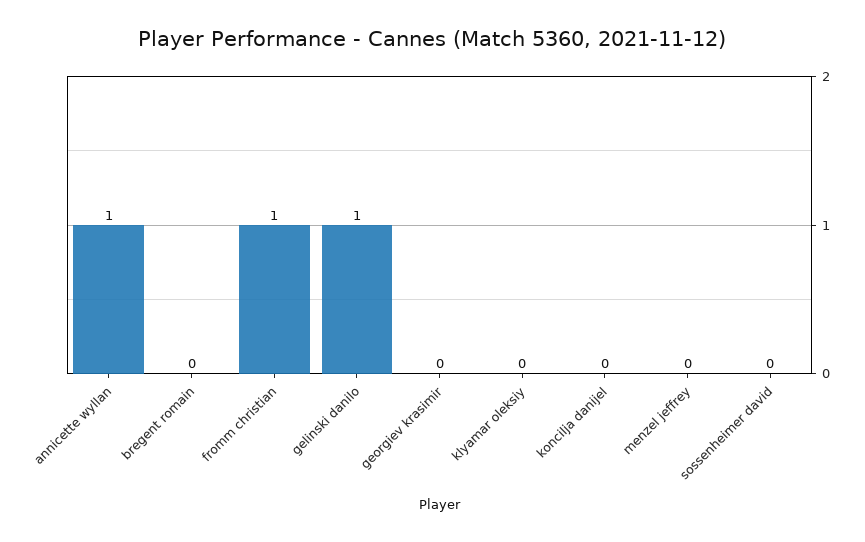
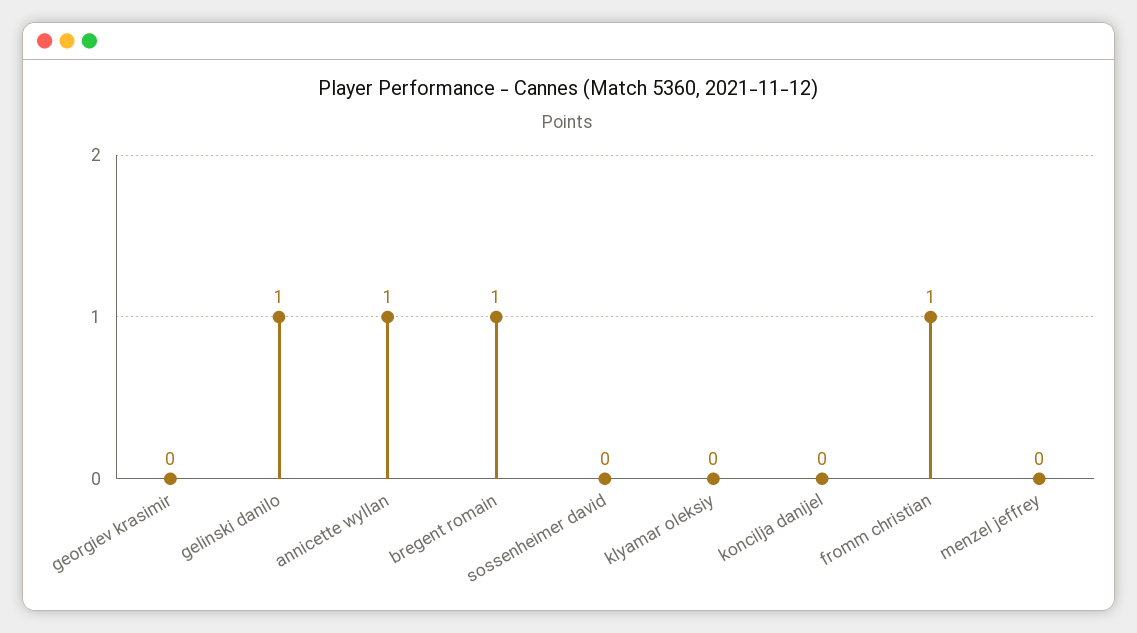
bregent romain: 0 -> 1

